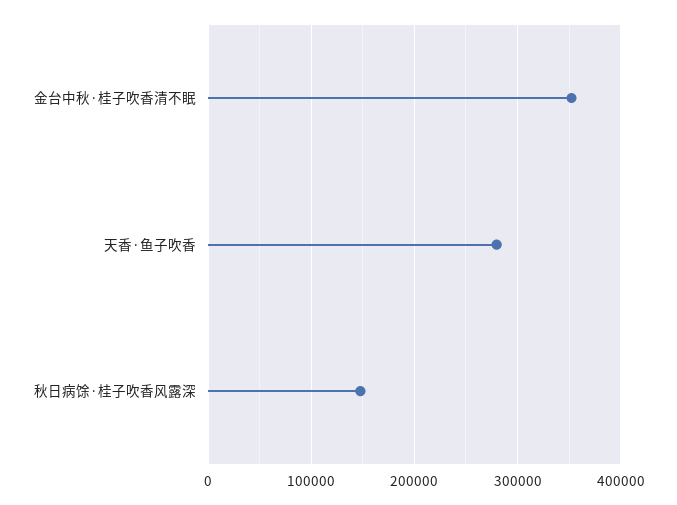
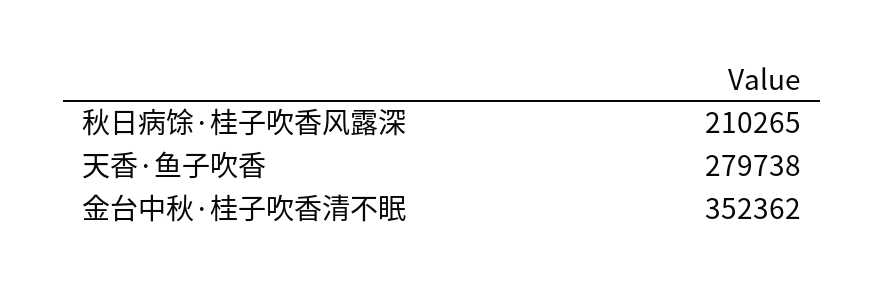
秋日病馀·桂子吹香风露深: 150000 -> 210265

